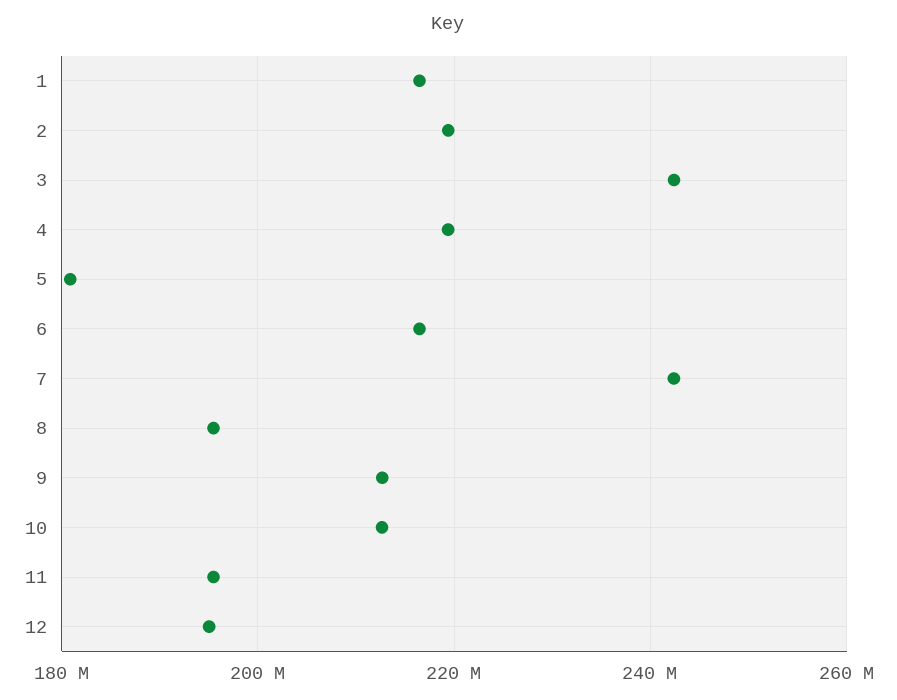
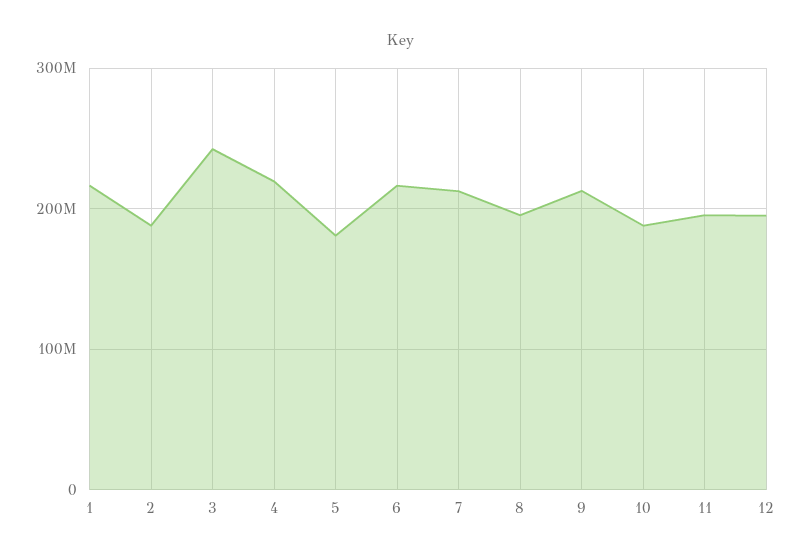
2: 220000000 -> 190000000
7: 242000000 -> 210000000
10: 212000000 -> 190000000

